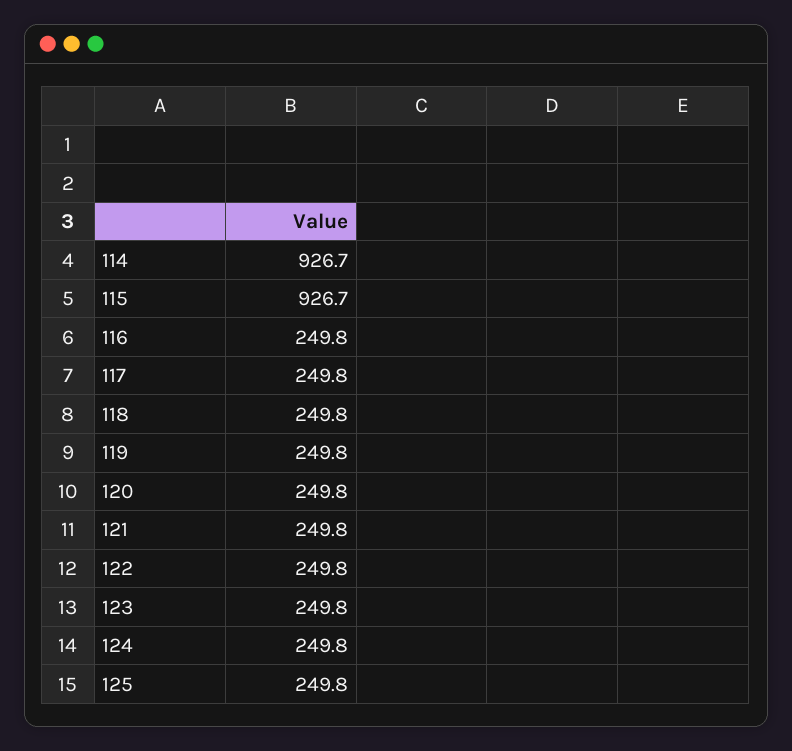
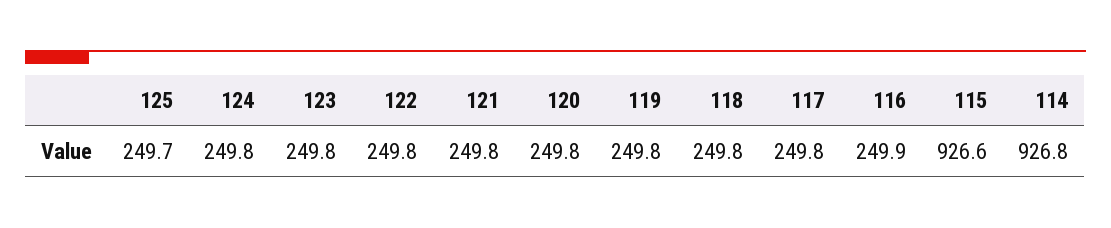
114: 926.7 -> 926.8
115: 926.7 -> 926.6
116: 249.8 -> 249.9
125: 249.8 -> 249.7

